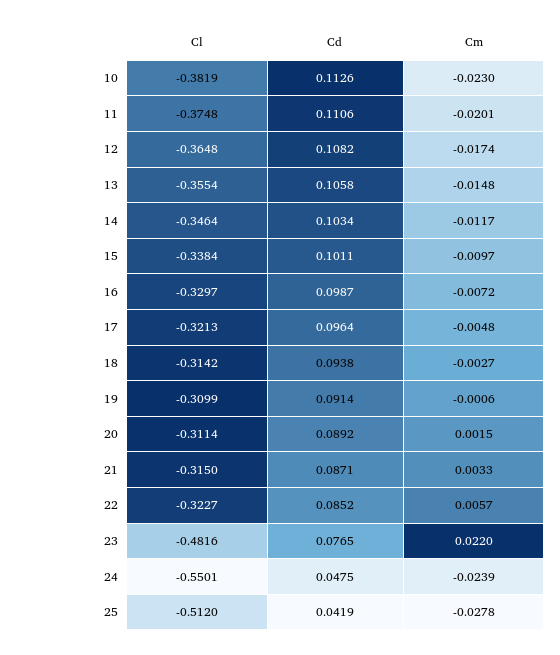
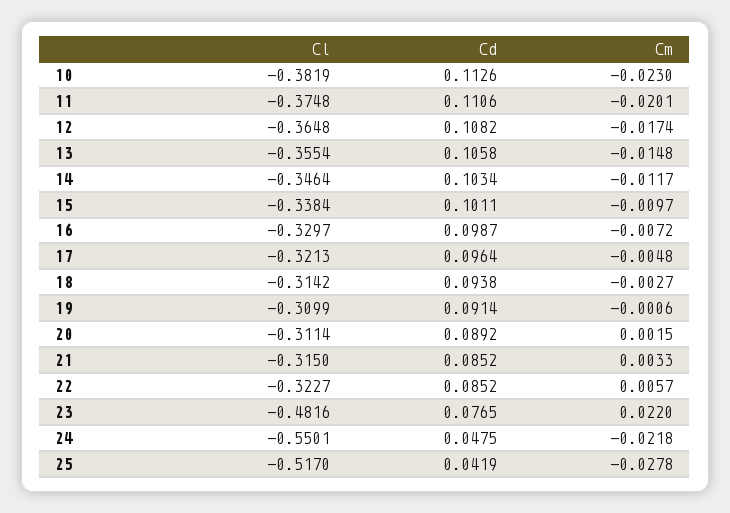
Cd, 21: 0.0871 -> 0.0852
Cm, 24: -0.0239 -> -0.0218
Cl, 25: -0.512 -> -0.517

